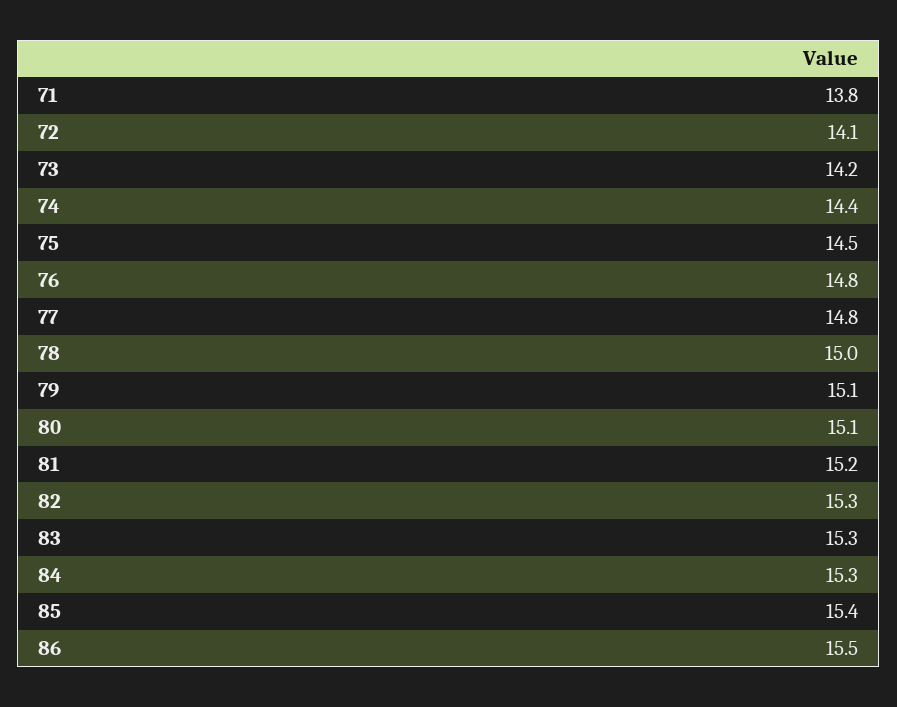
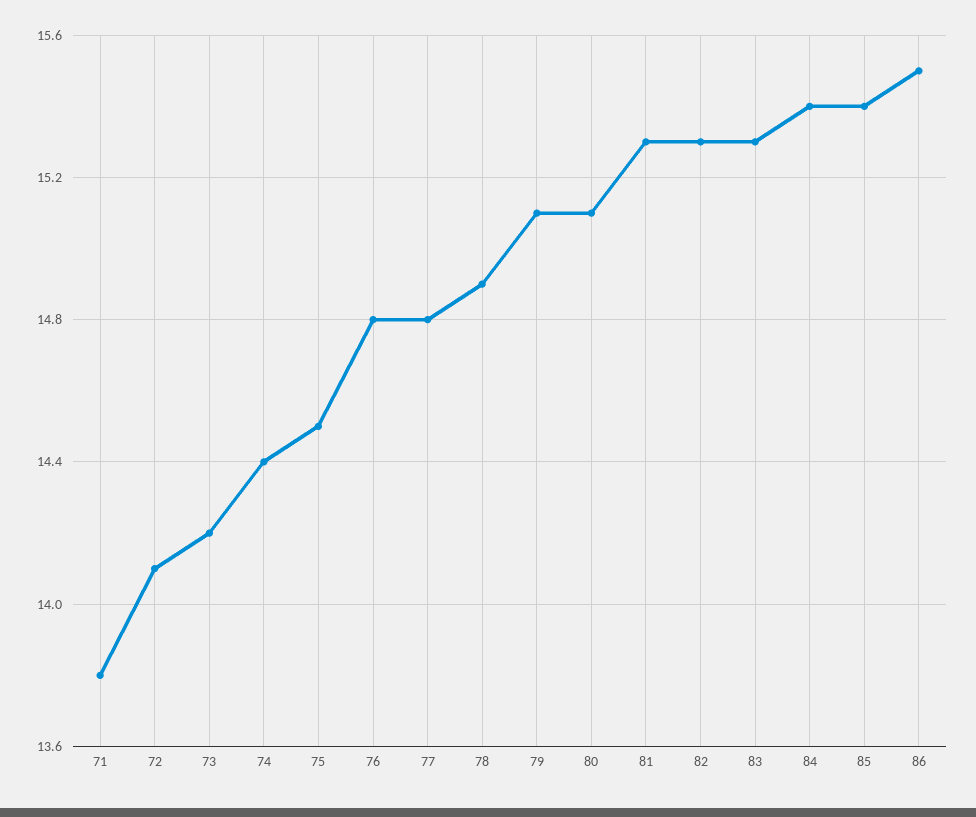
78: 15 -> 14.9
81: 15.2 -> 15.3
84: 15.3 -> 15.4

